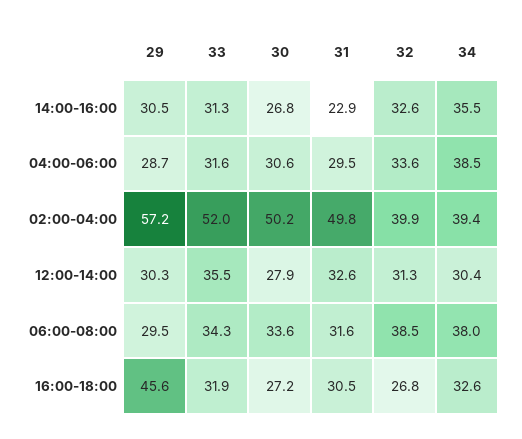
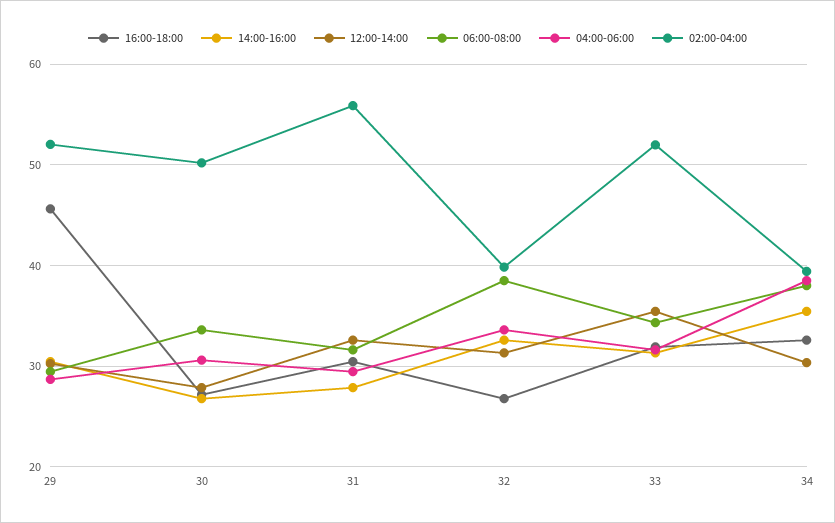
14:00-16:00, 31: 22.9 -> 28
02:00-04:00, 29: 57.2 -> 52
02:00-04:00, 31: 49.8 -> 56

